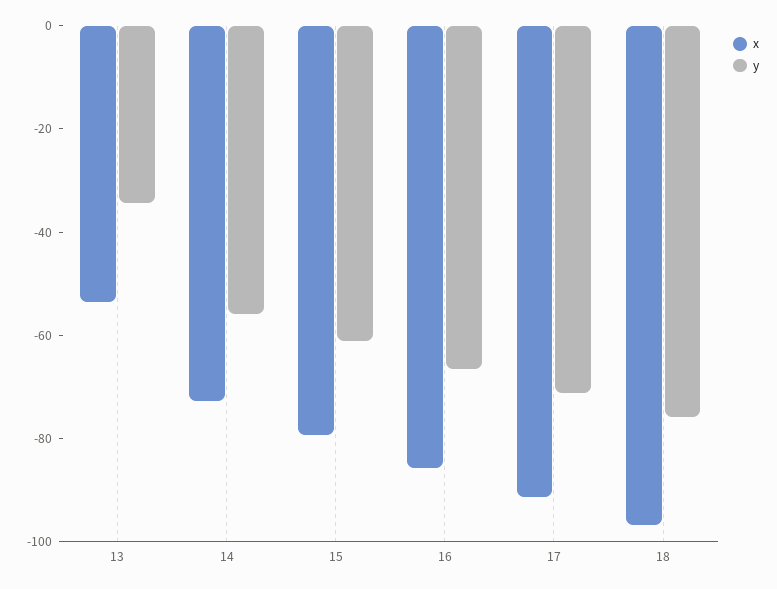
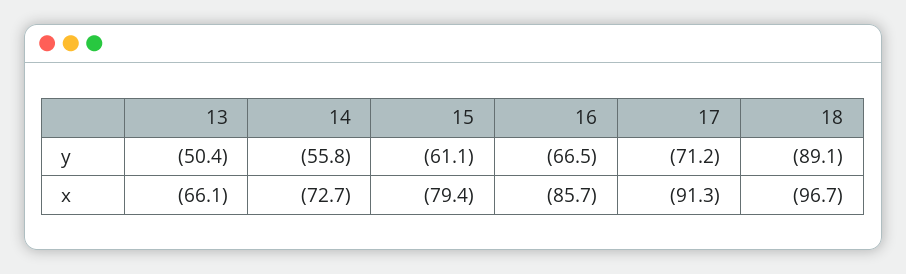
x, 13: -55 -> -66.1
y, 13: -35 -> -50.4
y, 18: -75 -> -89.1

